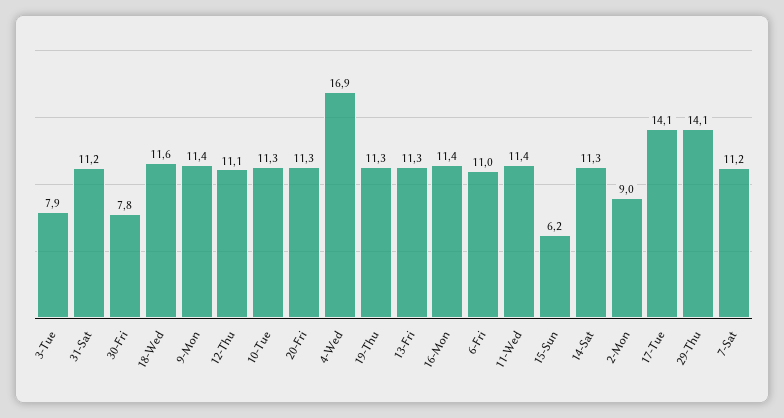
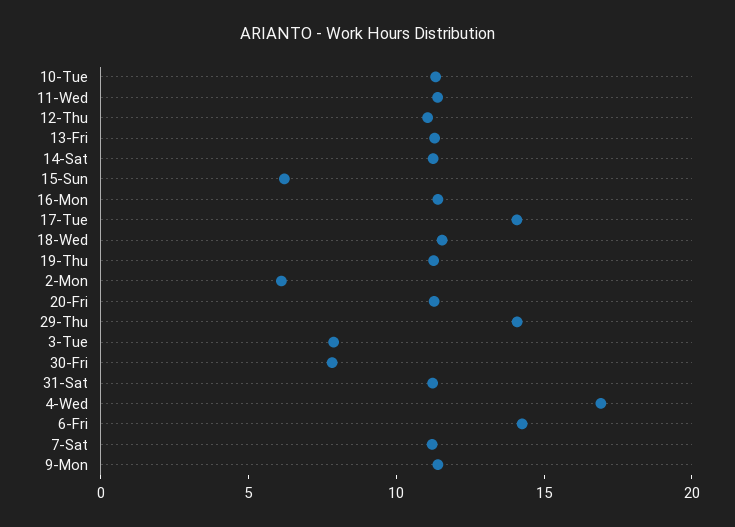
6-Fri: 11 -> 14
2-Mon: 9 -> 6

